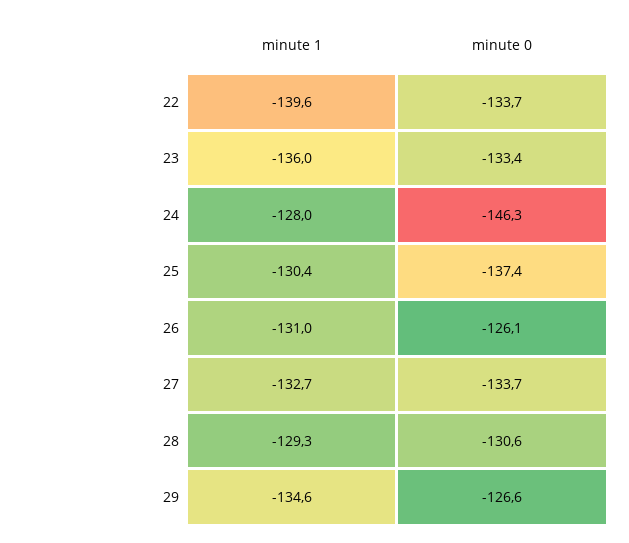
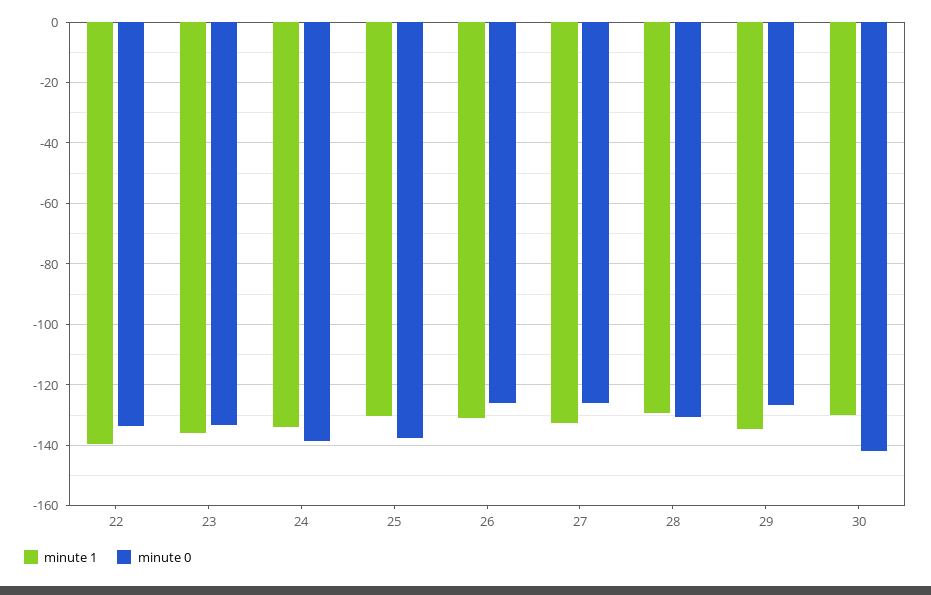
minute 1, 24: -128 -> -134
minute 0, 24: -146.3 -> -138
minute 0, 27: -133.7 -> -126
minute 1, 30: none -> -130
minute 0, 30: none -> -142

